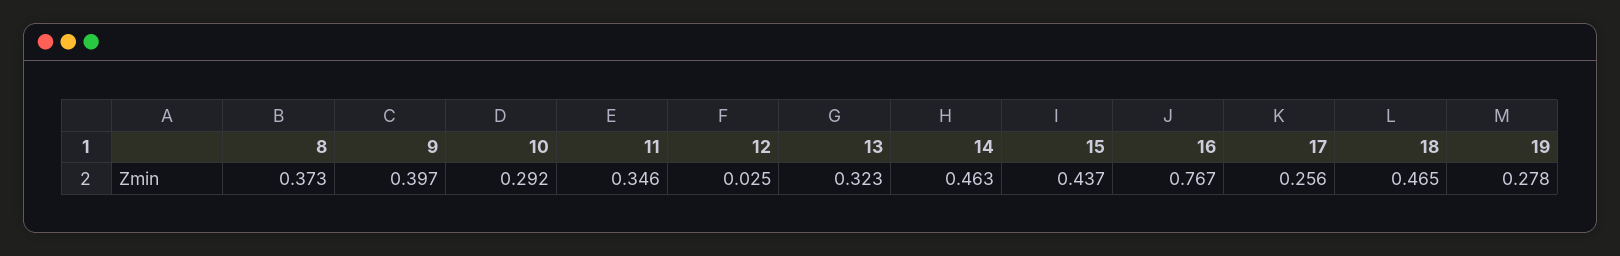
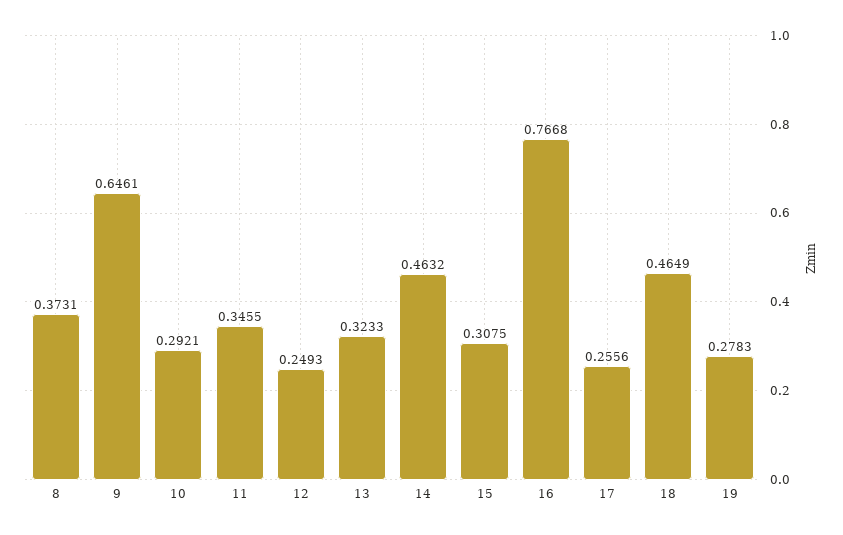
9: 0.397 -> 0.6461
12: 0.025 -> 0.2493
15: 0.437 -> 0.3075

